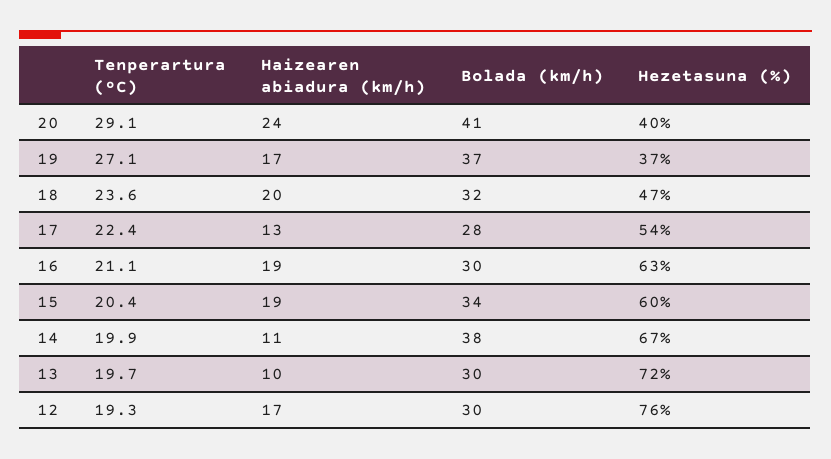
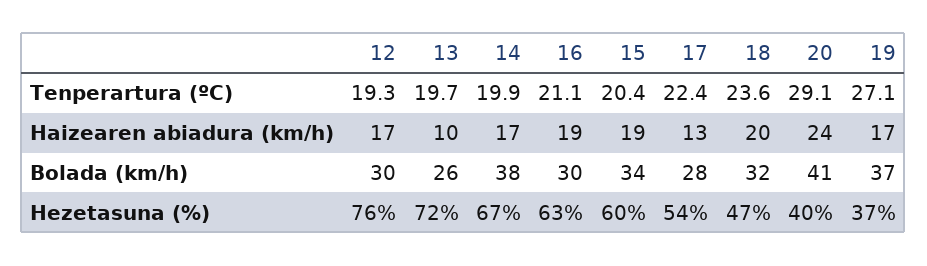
Haizearen abiadura (km/h), 14: 11 -> 17
Bolada (km/h), 13: 30 -> 26

